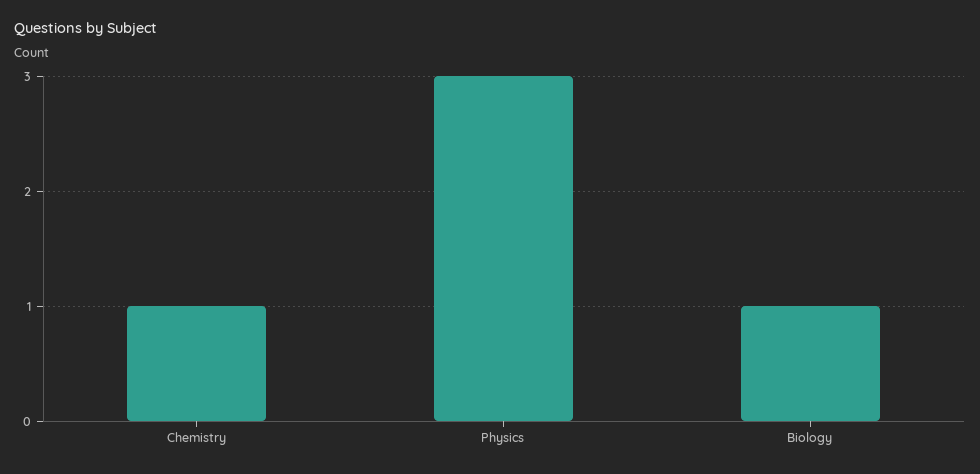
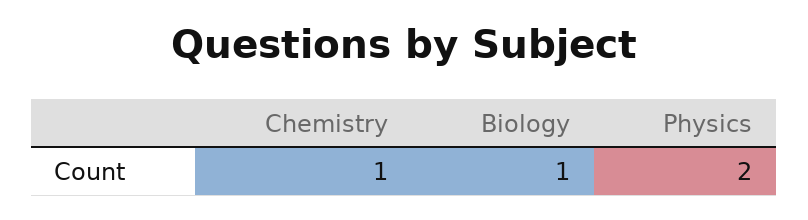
Physics: 3 -> 2

